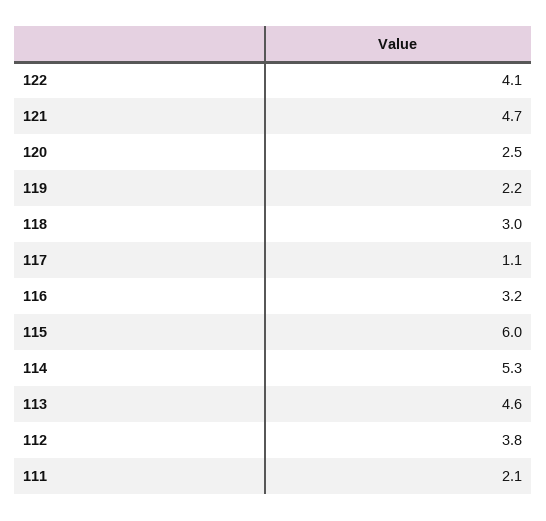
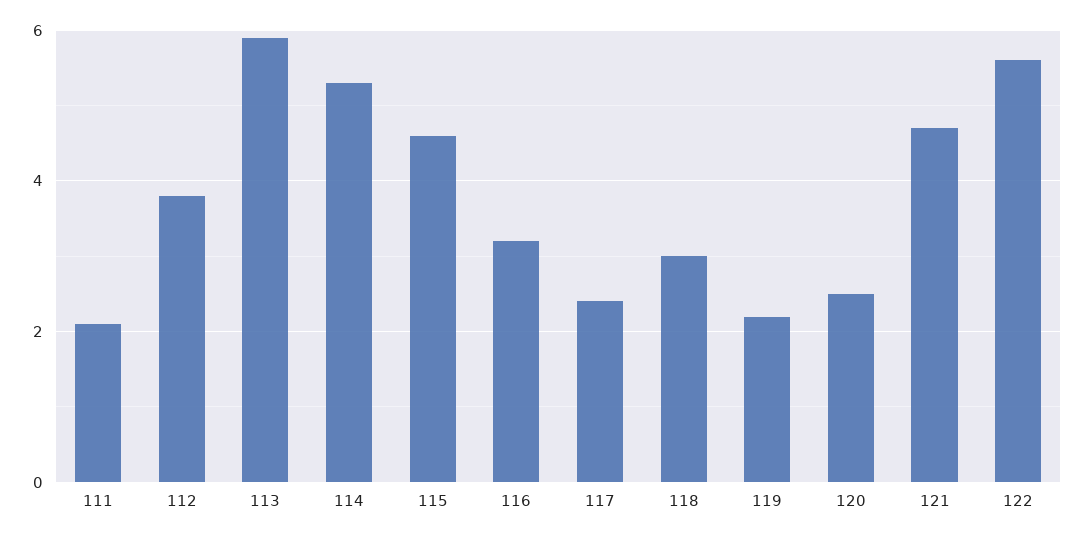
122: 4.1 -> 5.5
117: 1.1 -> 2.5
115: 6 -> 4.5
113: 4.6 -> 6

